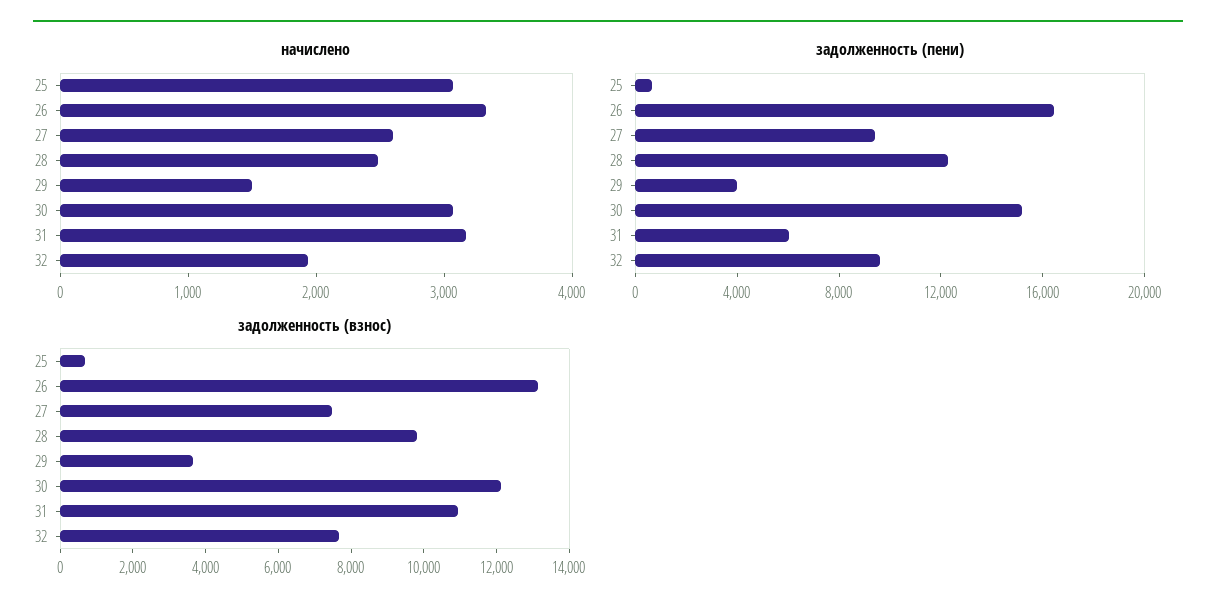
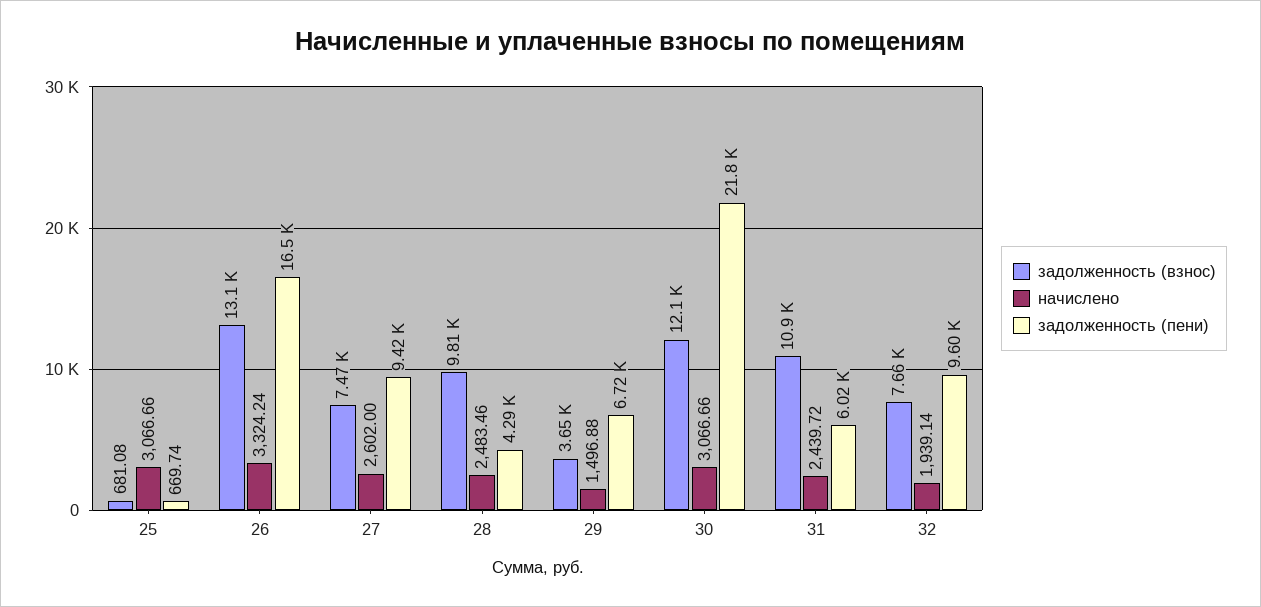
начислено, 31: 3200 -> 2439.72
задолженность (пени), 28: 12000 -> 4290
задолженность (пени), 29: 4000 -> 6720
задолженность (пени), 30: 15000 -> 21800

